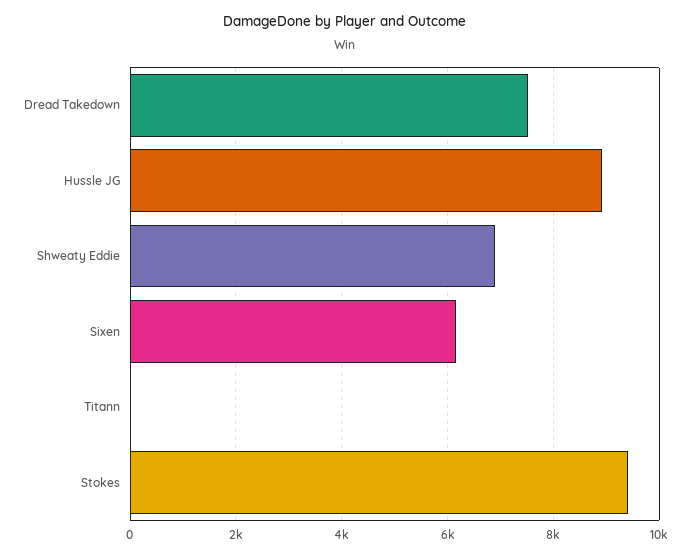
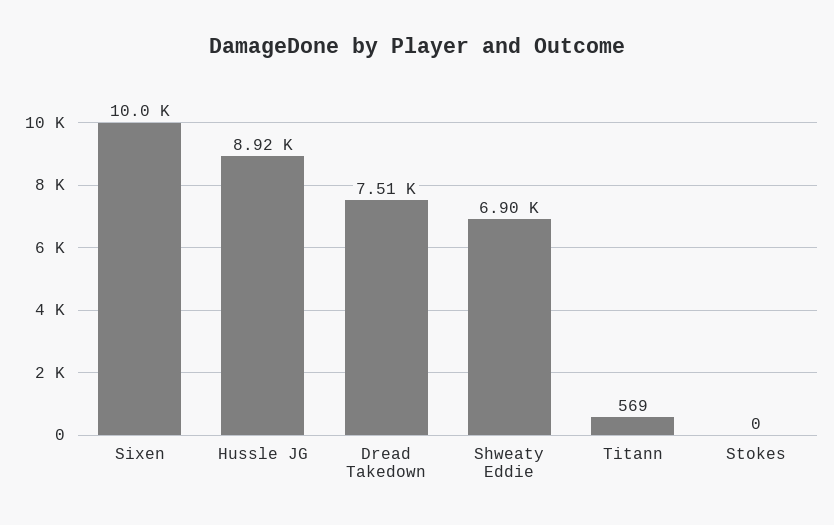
Sixen: 6200 -> 10000
Titann: 0 -> 569
Stokes: 9400 -> 0

